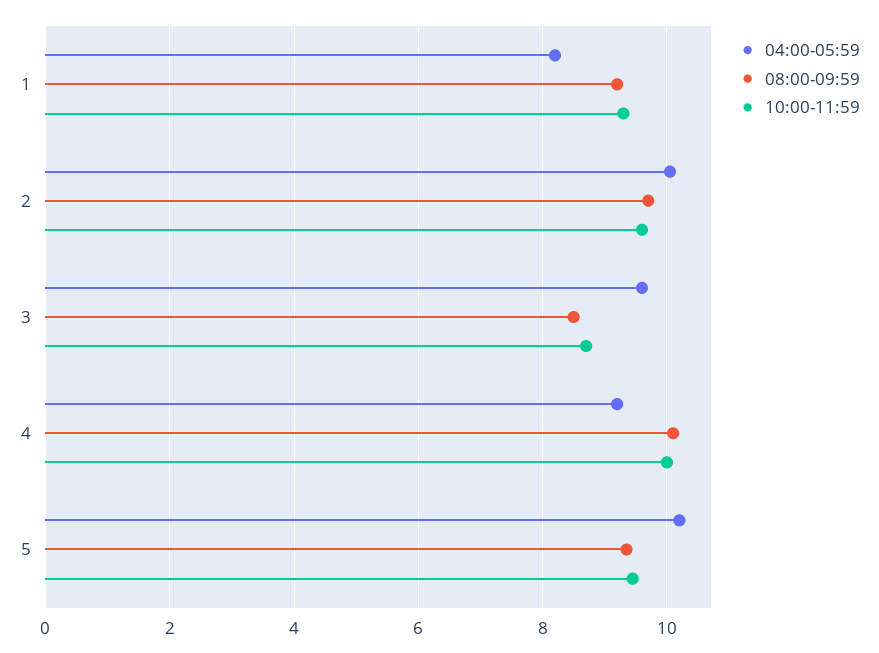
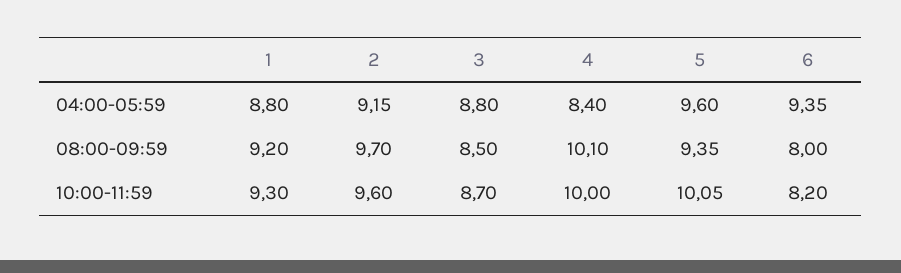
04:00-05:59, 1: 8.2 -> 8.8
04:00-05:59, 2: 10 -> 9.15
04:00-05:59, 3: 9.6 -> 8.8
04:00-05:59, 4: 9.2 -> 8.4
04:00-05:59, 5: 10.2 -> 9.6
10:00-11:59, 5: 9.4 -> 10.05
04:00-05:59, 6: none -> 9.35
08:00-09:59, 6: none -> 8
10:00-11:59, 6: none -> 8.2

